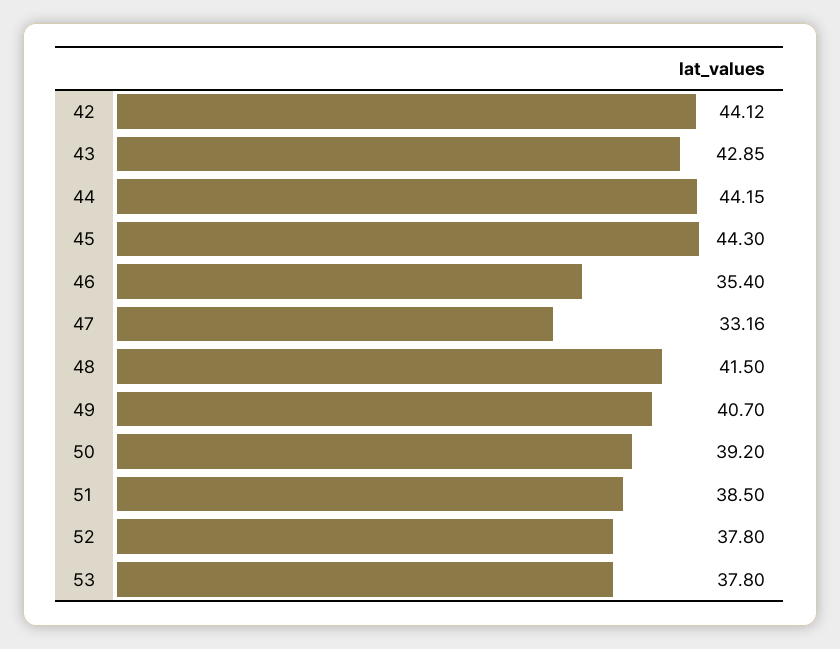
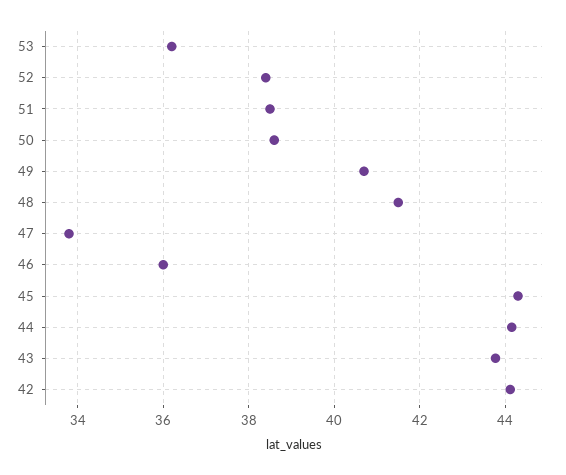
43: 42.85 -> 43.8
46: 35.4 -> 36
47: 33.16 -> 33.8
50: 39.2 -> 38.6
52: 37.8 -> 38.4
53: 37.8 -> 36.2

